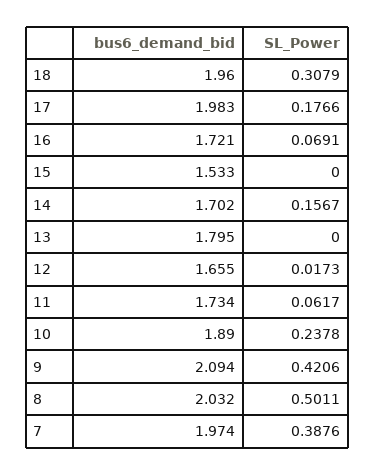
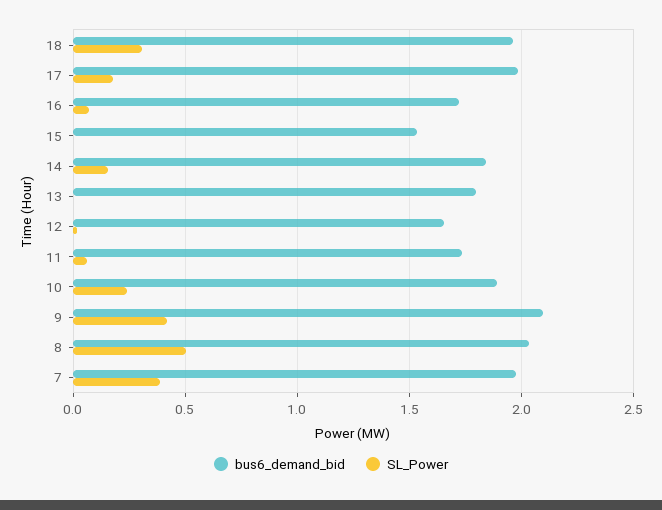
bus6_demand_bid, 14: 1.702 -> 1.85

